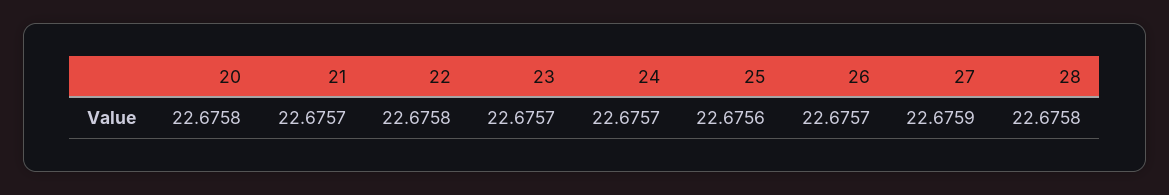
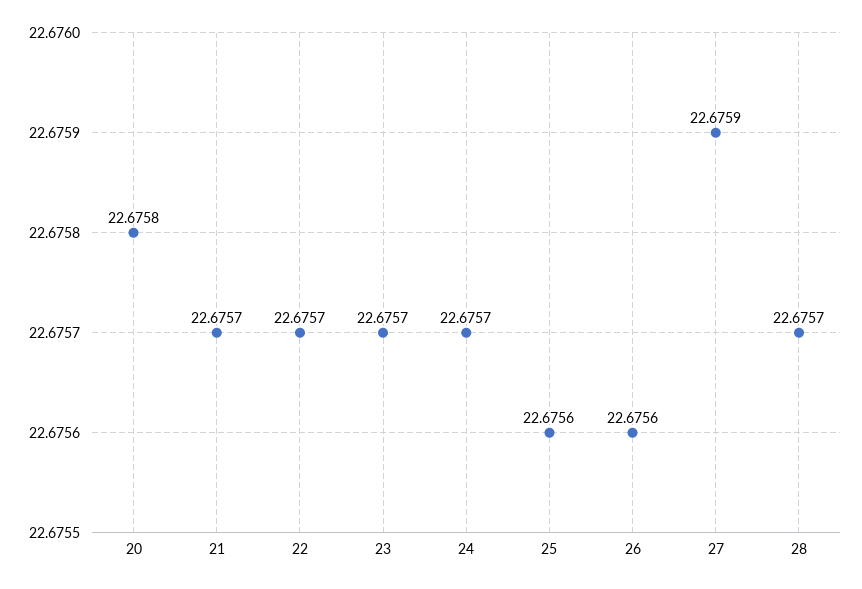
22: 22.6758 -> 22.6757
26: 22.6757 -> 22.6756
28: 22.6758 -> 22.6757

